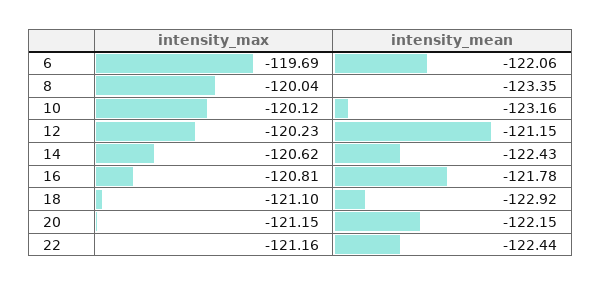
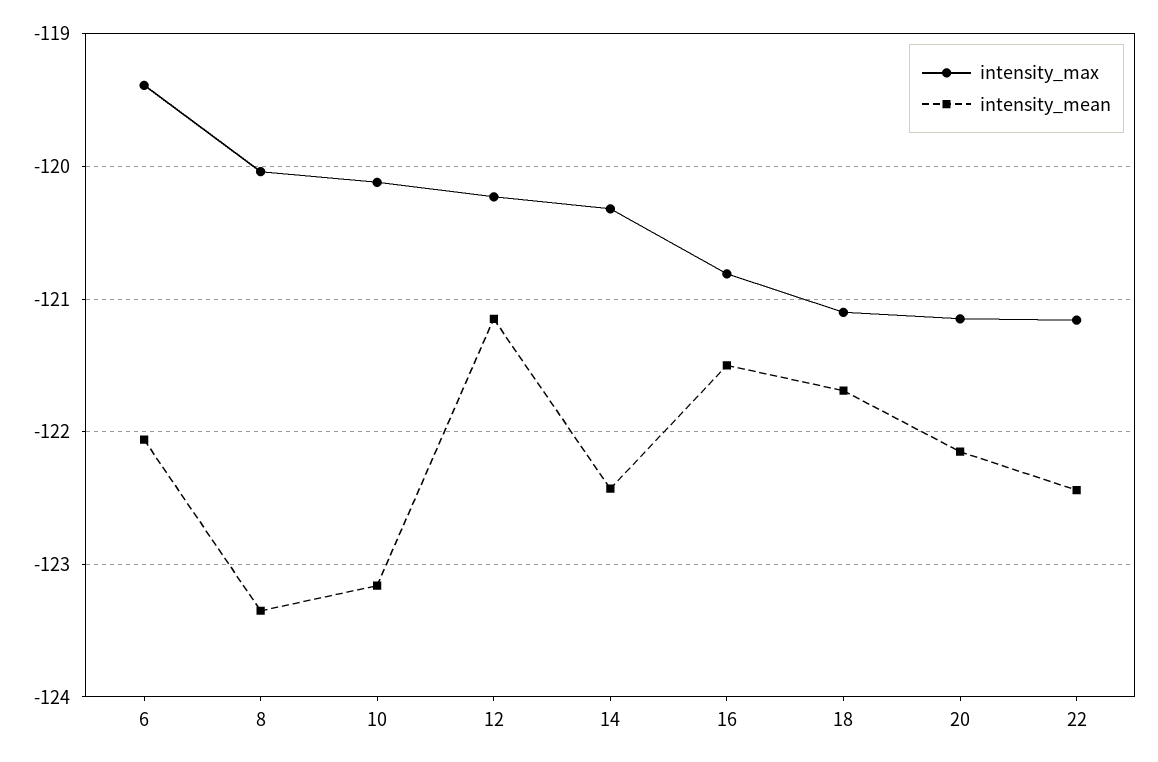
intensity_max, 6: -119.69 -> -119.4
intensity_max, 14: -120.62 -> -120.3
intensity_mean, 16: -121.78 -> -121.5
intensity_mean, 18: -122.92 -> -121.7

